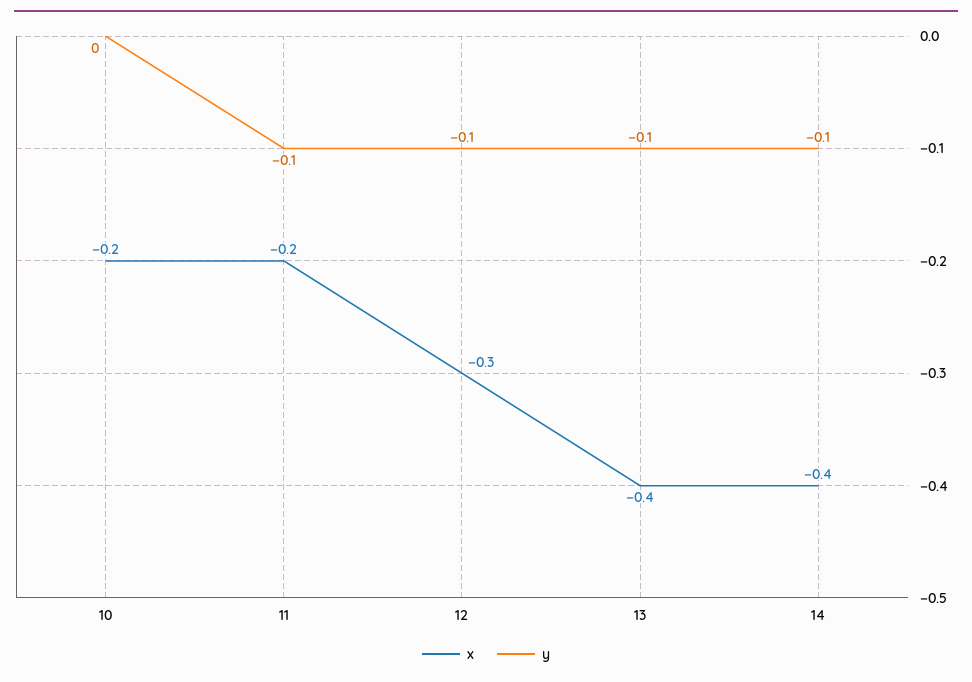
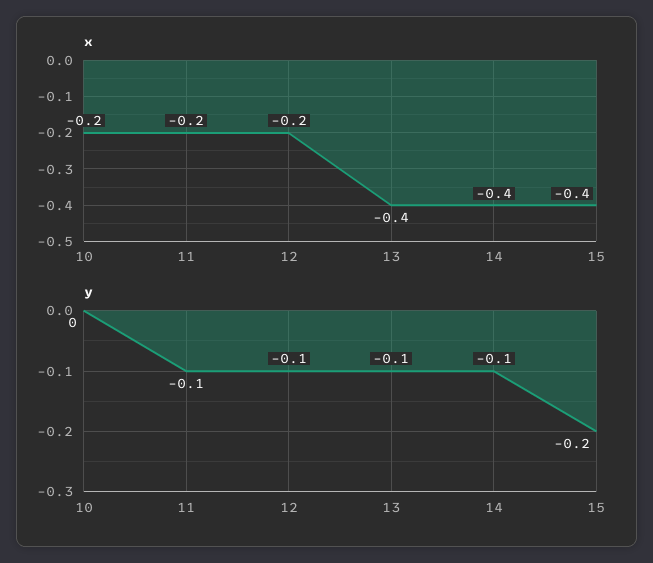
x, 12: -0.3 -> -0.2
x, 15: none -> -0.4
y, 15: none -> -0.2

